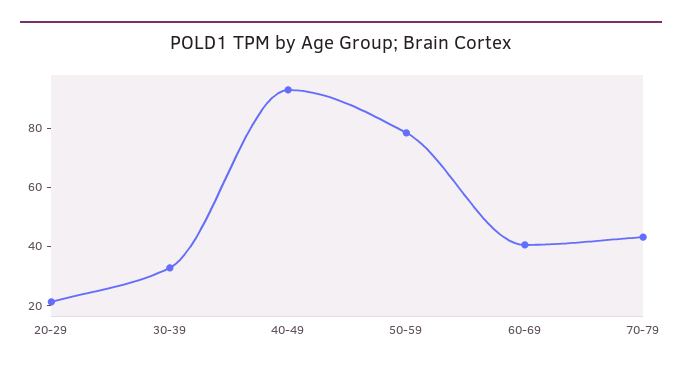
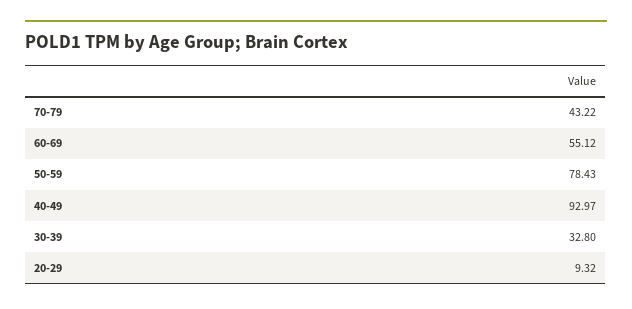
20-29: 20 -> 9.32
60-69: 40 -> 55.12

